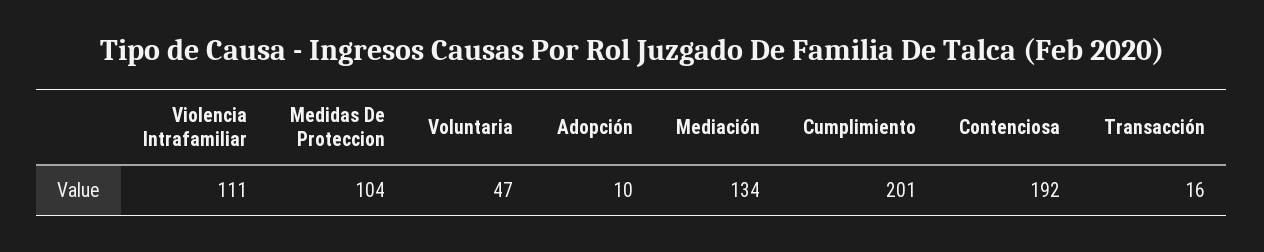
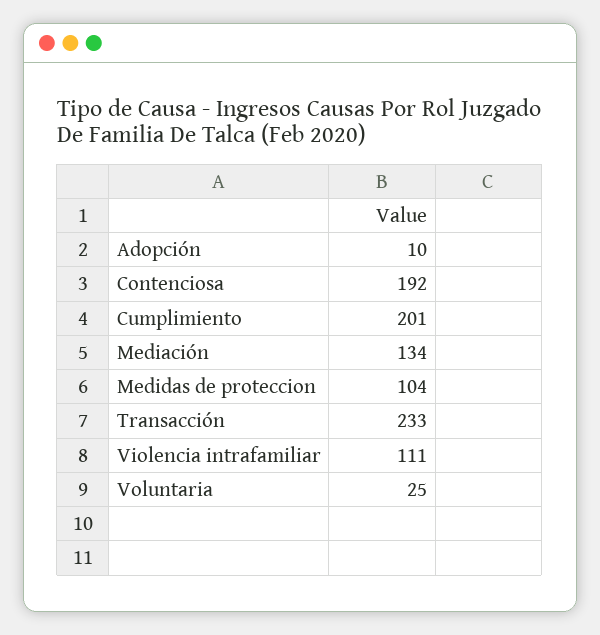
Voluntaria: 47 -> 25
Transacción: 16 -> 233

